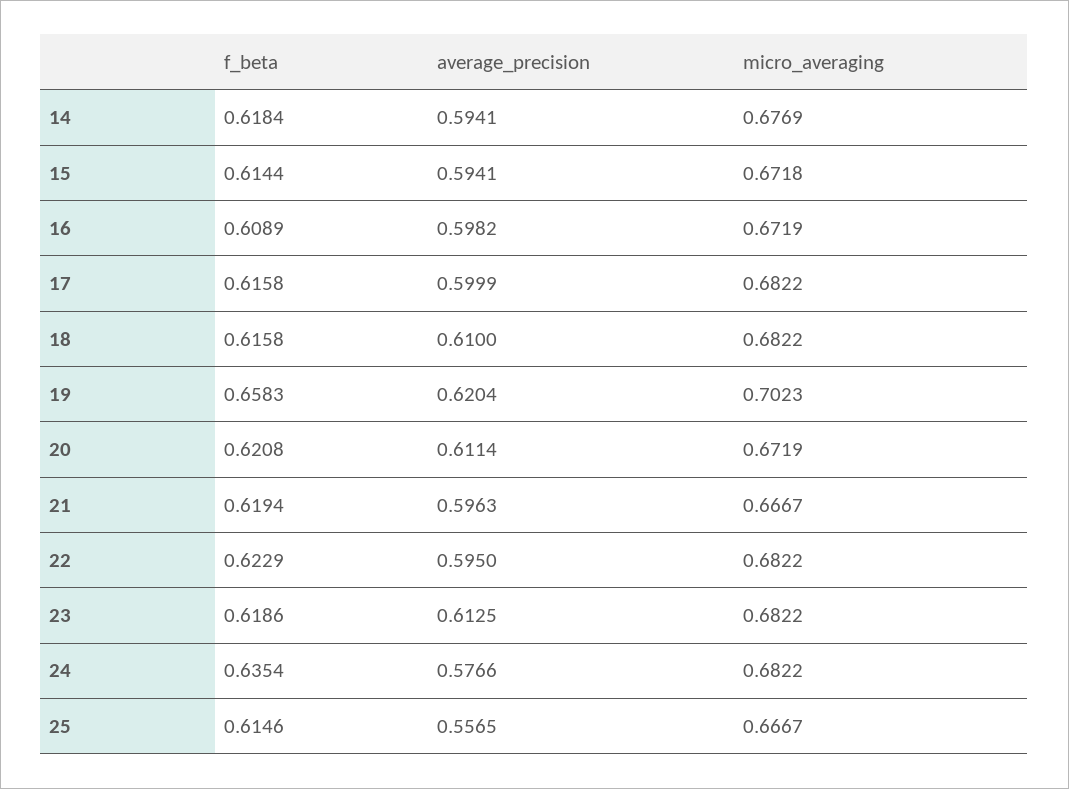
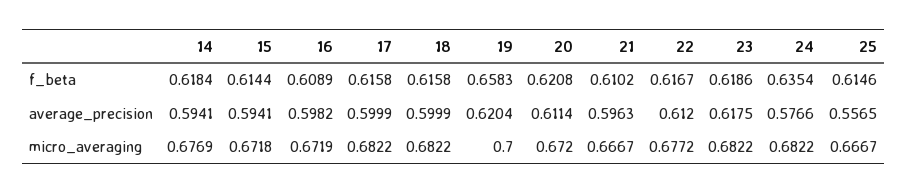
average_precision, 18: 0.61 -> 0.5999
micro_averaging, 19: 0.7023 -> 0.7
micro_averaging, 20: 0.6719 -> 0.672
f_beta, 21: 0.6194 -> 0.6102
f_beta, 22: 0.6229 -> 0.6167
average_precision, 22: 0.595 -> 0.612
micro_averaging, 22: 0.6822 -> 0.6772
average_precision, 23: 0.6125 -> 0.6175

